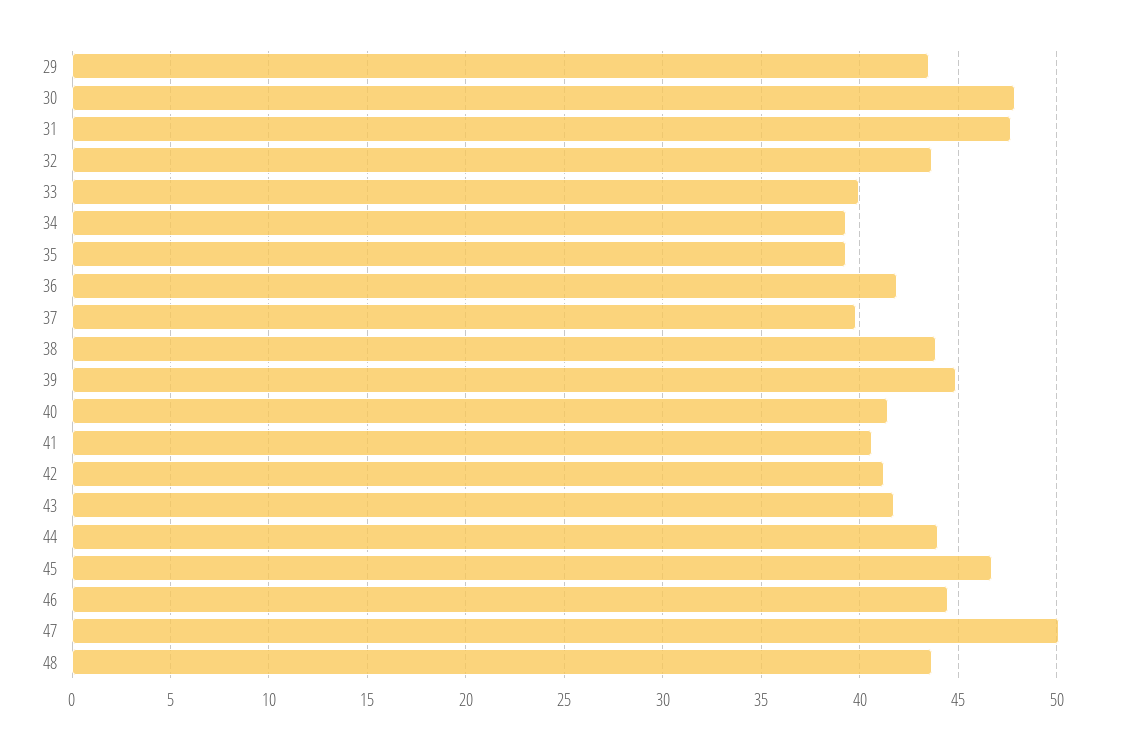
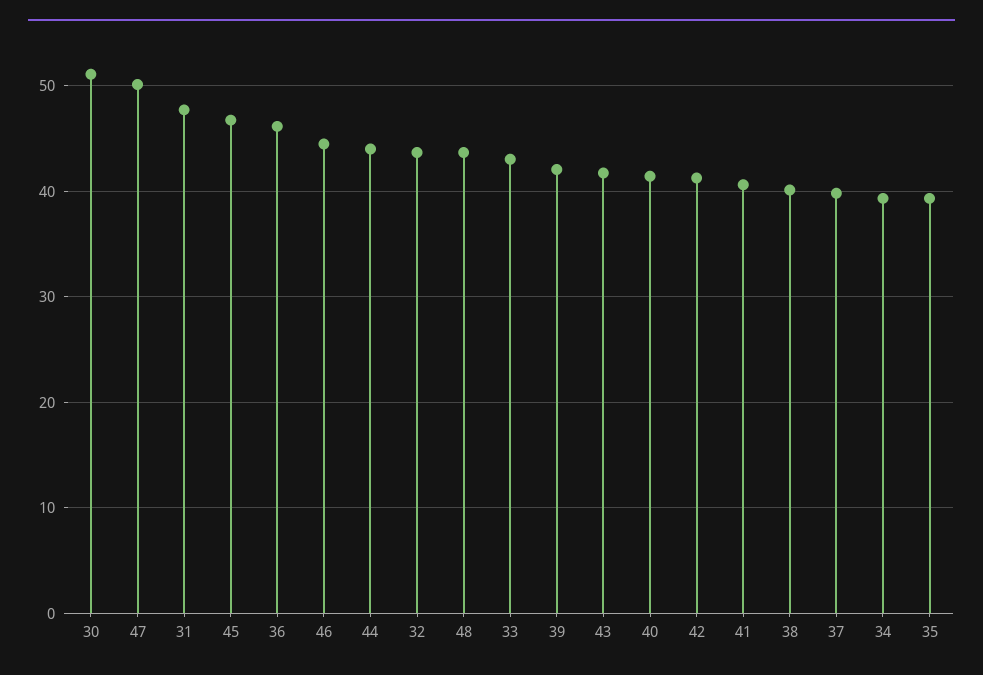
29: 43.5 -> none
30: 48 -> 51
33: 40 -> 43
36: 42 -> 46
38: 44 -> 40
39: 45 -> 42

